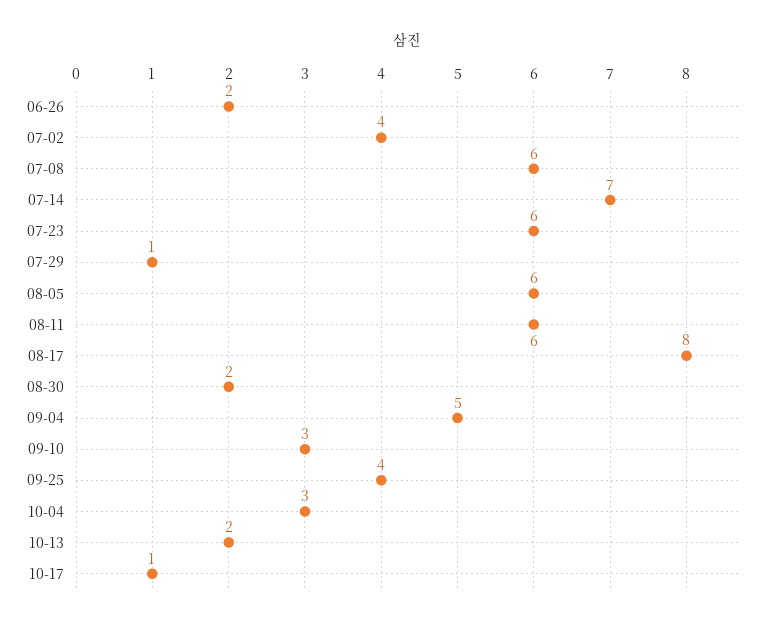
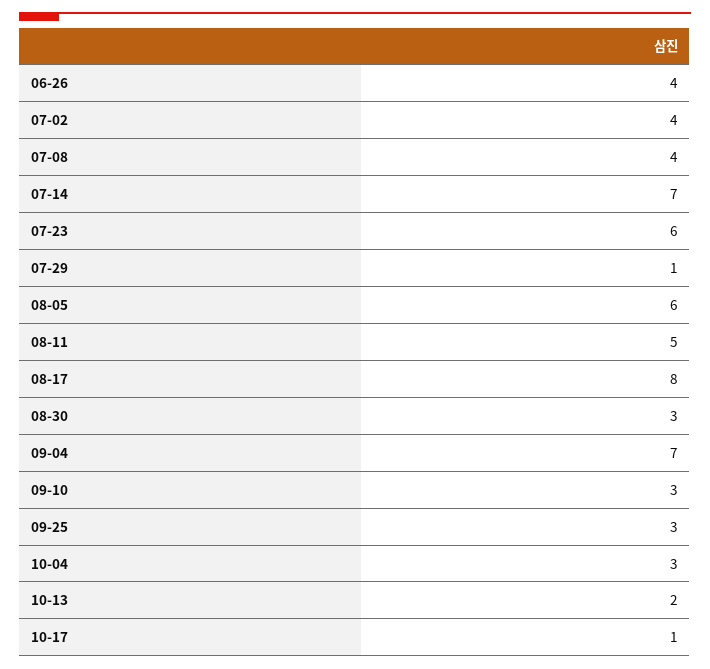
06-26: 2 -> 4
07-08: 6 -> 4
08-11: 6 -> 5
08-30: 2 -> 3
09-04: 5 -> 7
09-25: 4 -> 3

